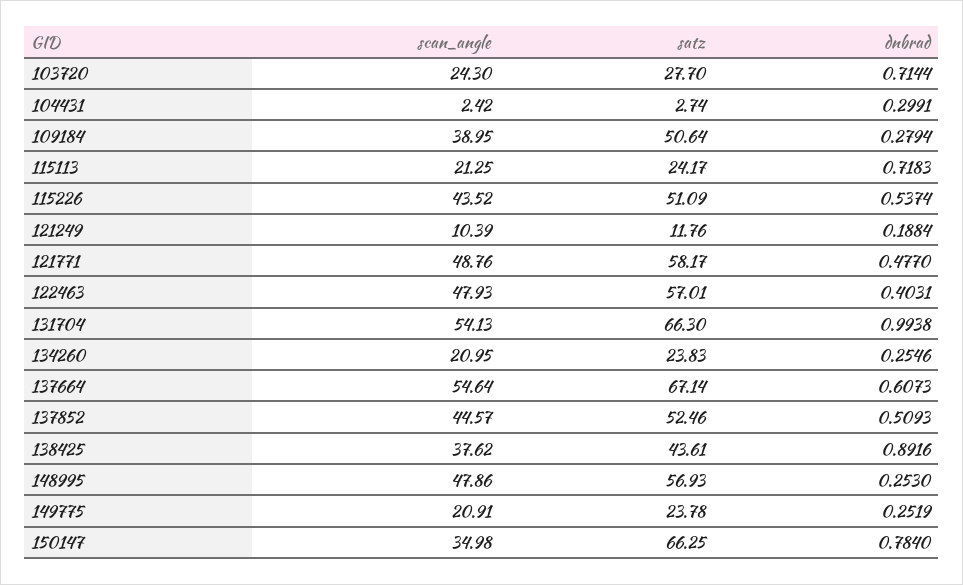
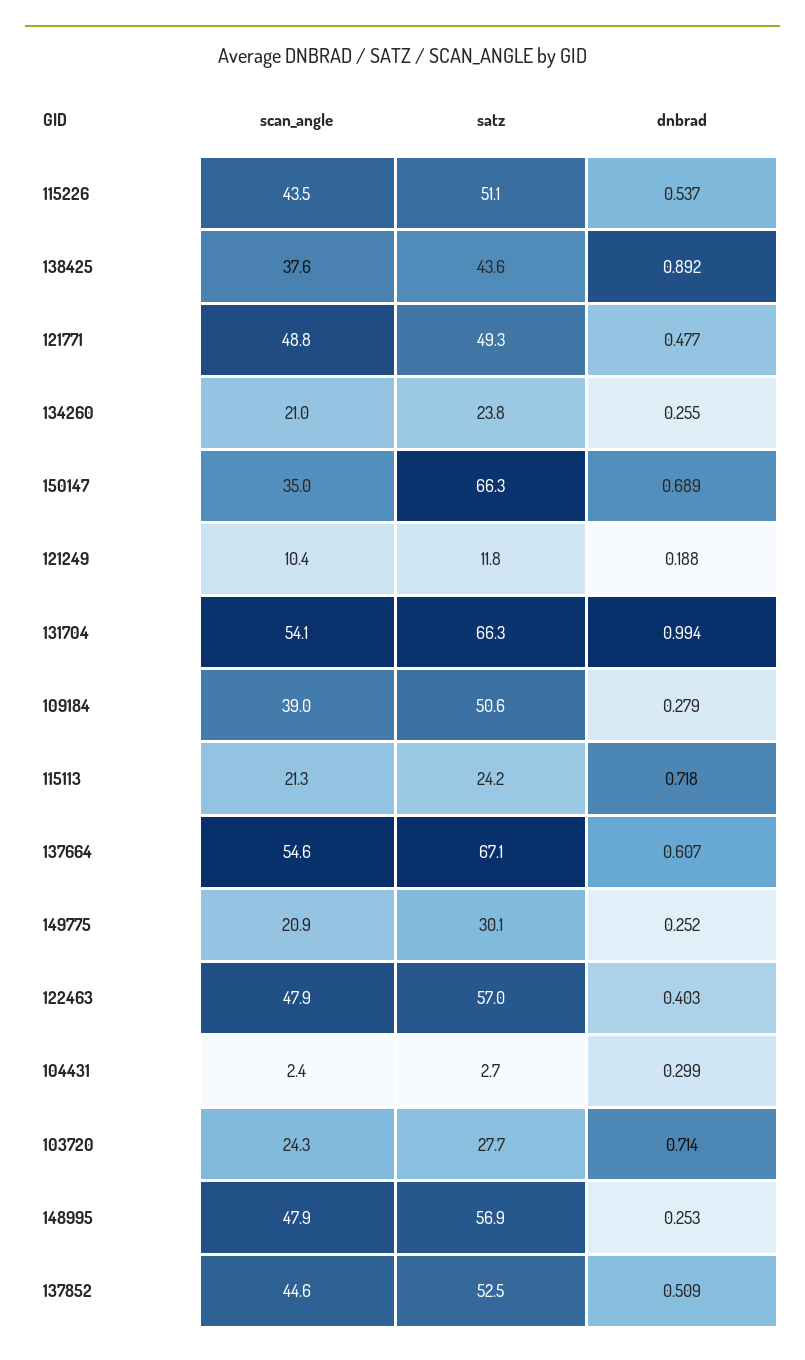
satz, 121771: 58.17 -> 49.3
satz, 149775: 23.78 -> 30.1
dnbrad, 150147: 0.784 -> 0.689

